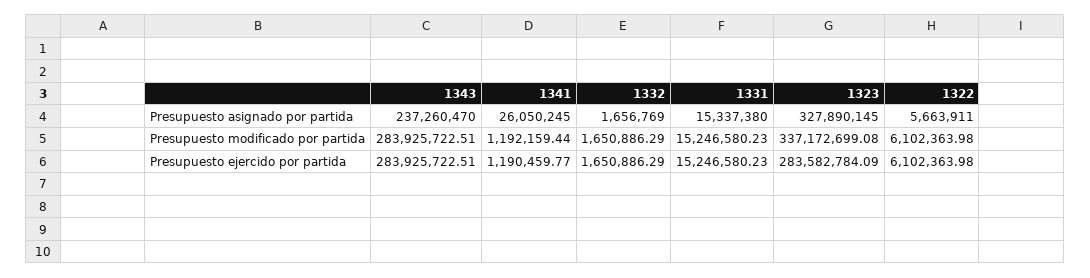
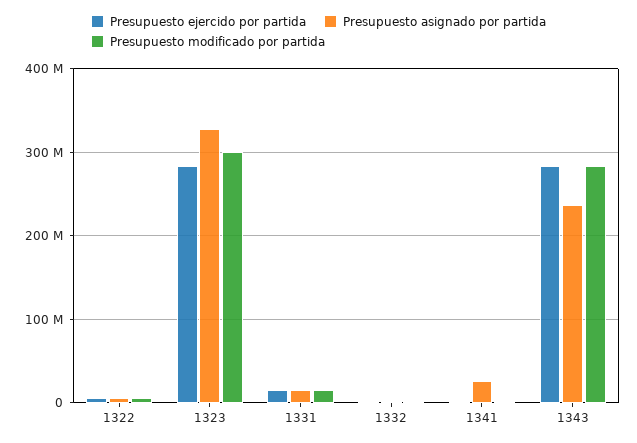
Presupuesto modificado por partida, 1323: 337172699.08 -> 300000000

